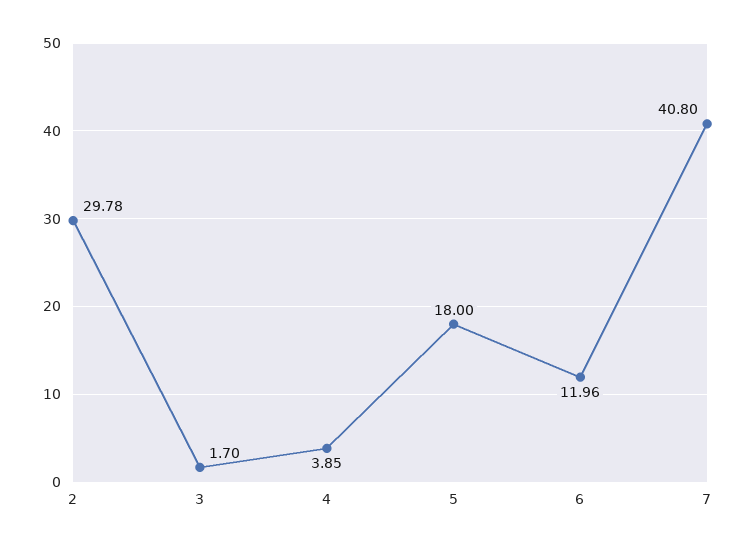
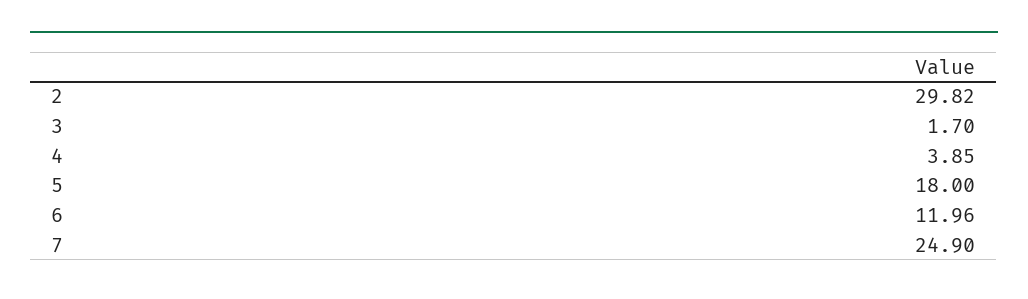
2: 29.78 -> 29.82
7: 40.8 -> 24.9

